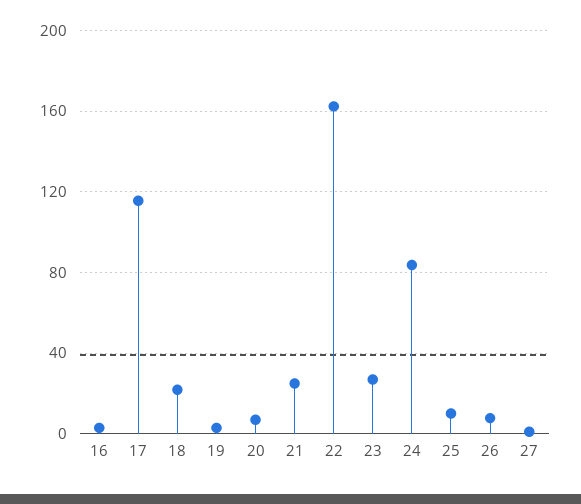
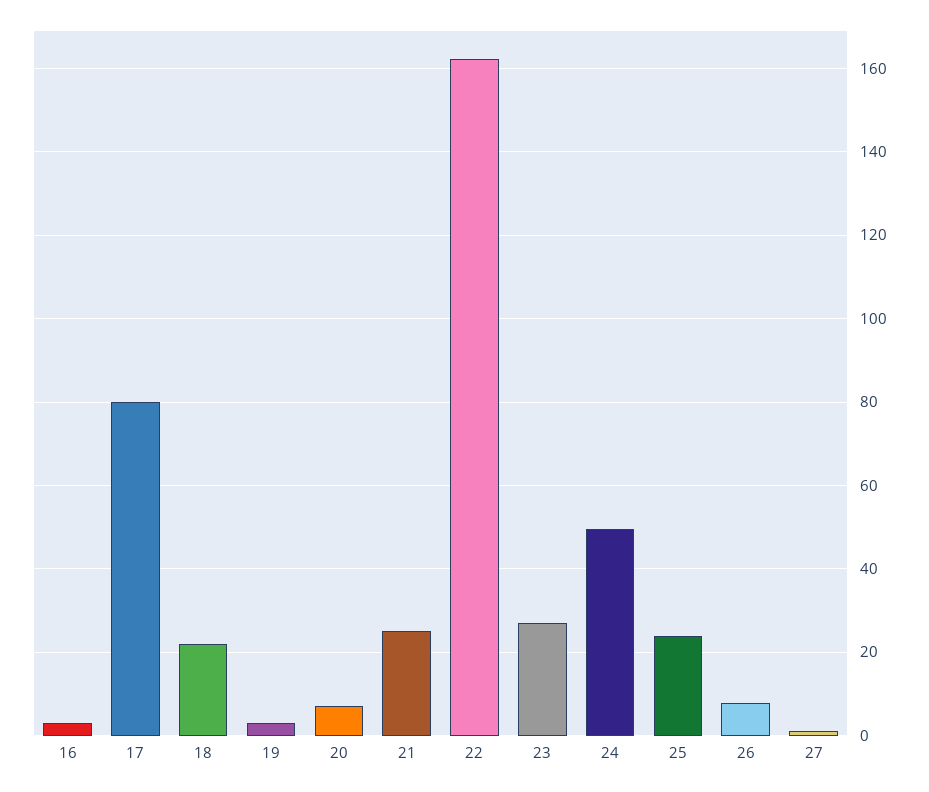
17: 115 -> 80
24: 85 -> 50
25: 10 -> 24

